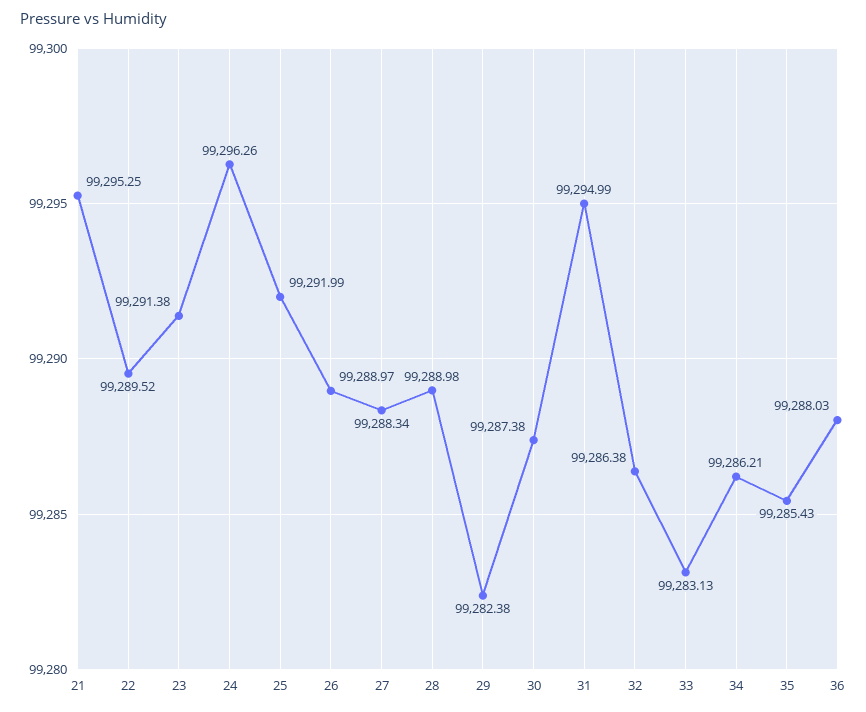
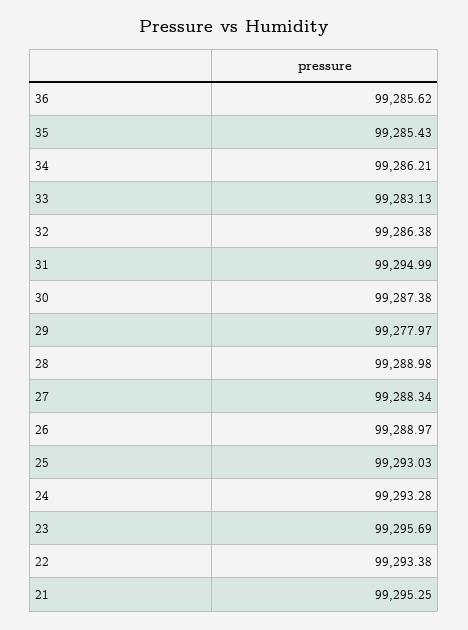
22: 99289.52 -> 99293.38
23: 99291.38 -> 99295.69
24: 99296.26 -> 99293.28
25: 99291.99 -> 99293.03
29: 99282.38 -> 99277.97
36: 99288.03 -> 99285.62

